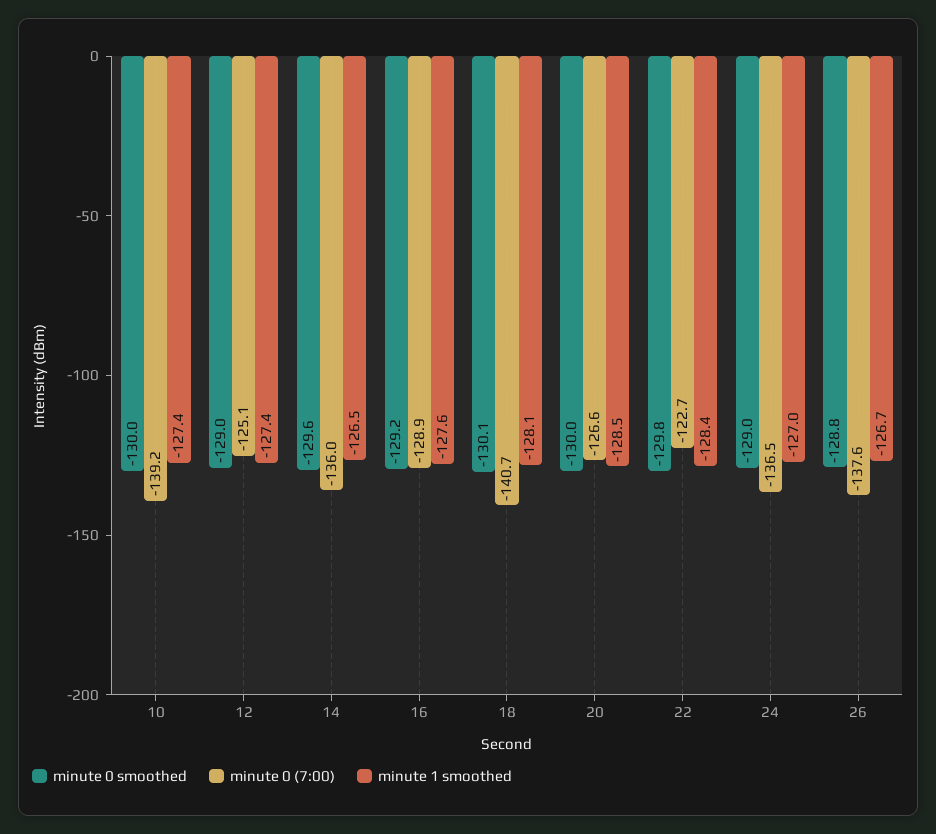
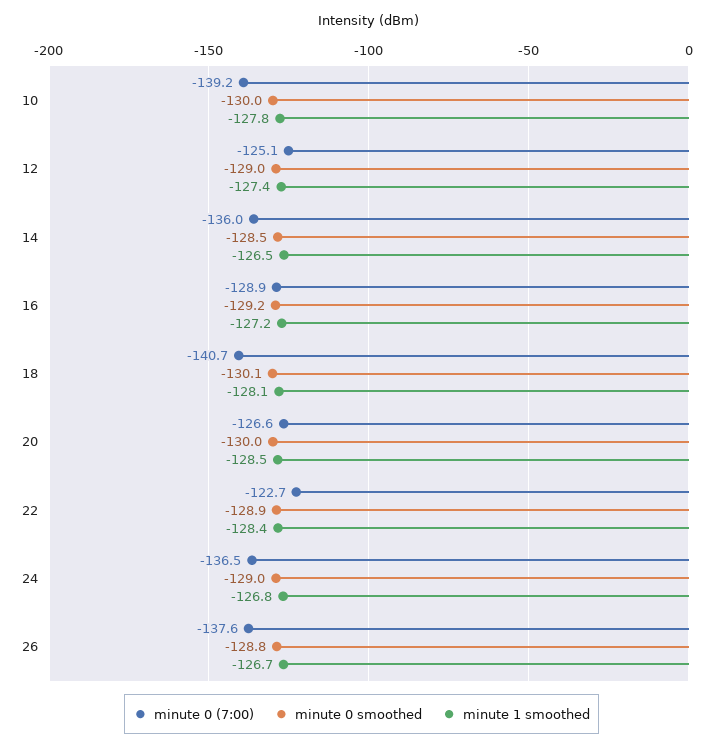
minute 1 smoothed, 10: -127.4 -> -127.8
minute 0 smoothed, 14: -129.6 -> -128.5
minute 1 smoothed, 16: -127.6 -> -127.2
minute 0 smoothed, 22: -129.8 -> -128.9
minute 1 smoothed, 24: -127 -> -126.8

